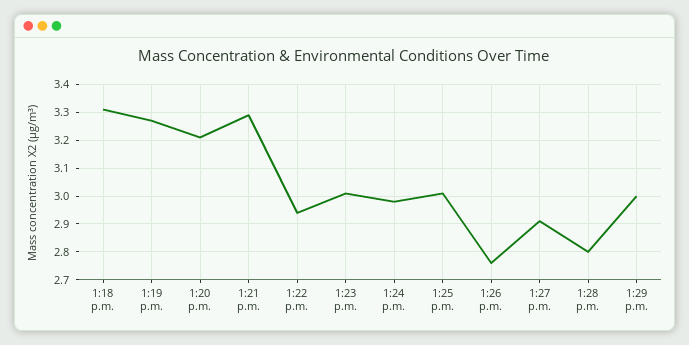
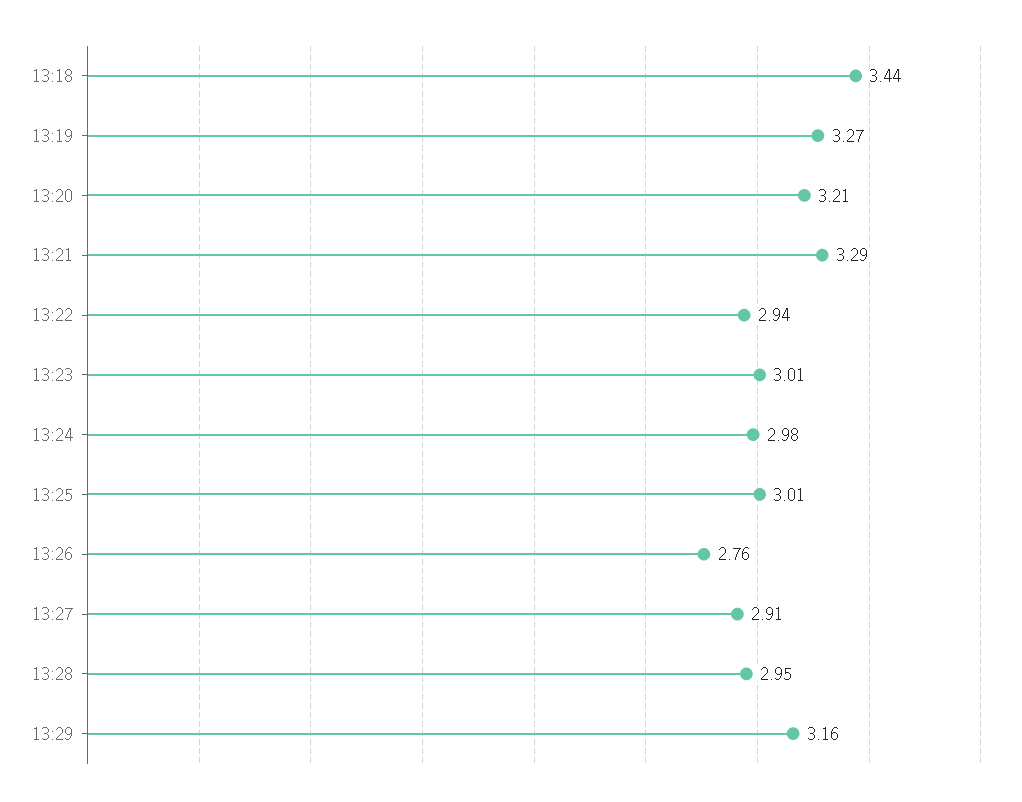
1:18 p.m.: 3.3 -> 3.44
1:28 p.m.: 2.8 -> 2.95
1:29 p.m.: 3 -> 3.16

